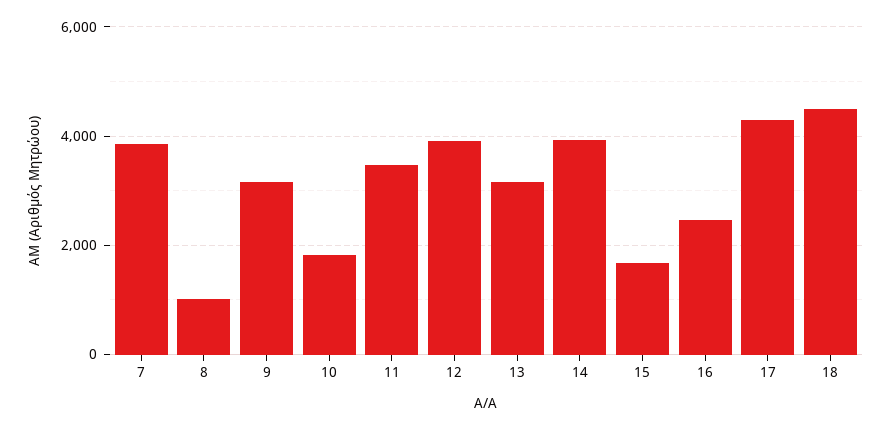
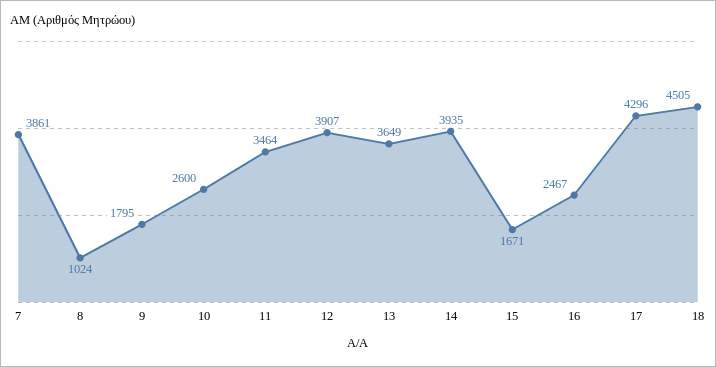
9: 3200 -> 1795
10: 1800 -> 2600
13: 3200 -> 3649

